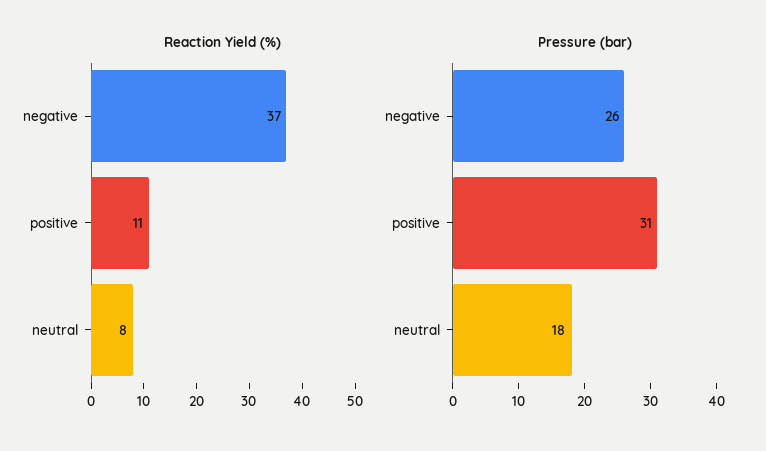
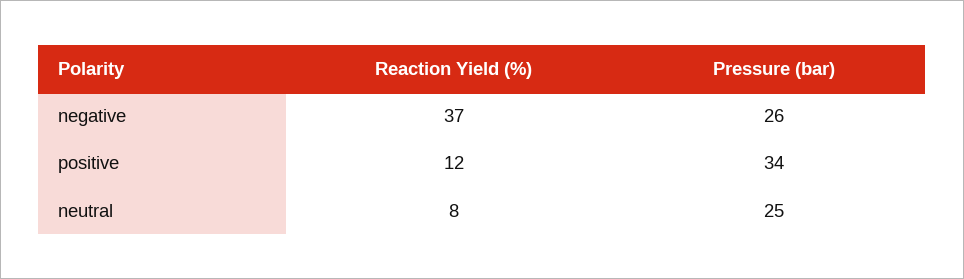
Reaction Yield (%), positive: 11 -> 12
Pressure (bar), positive: 31 -> 34
Pressure (bar), neutral: 18 -> 25

